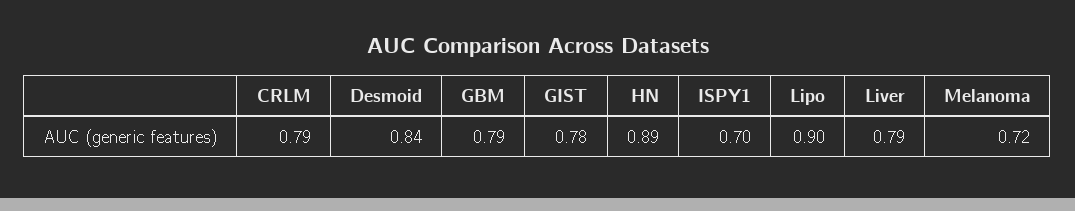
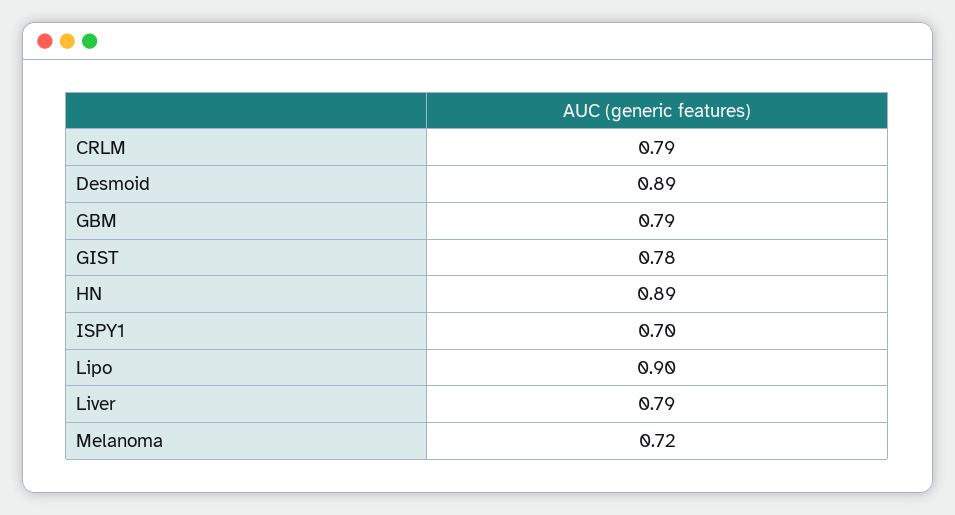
Desmoid: 0.84 -> 0.89

